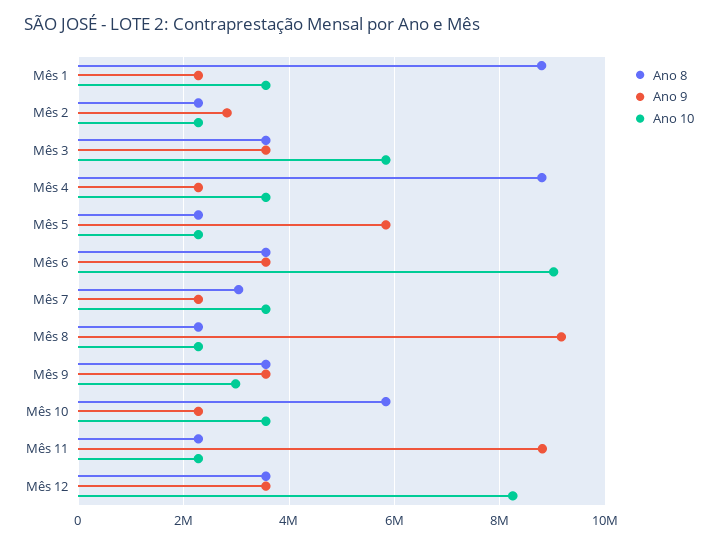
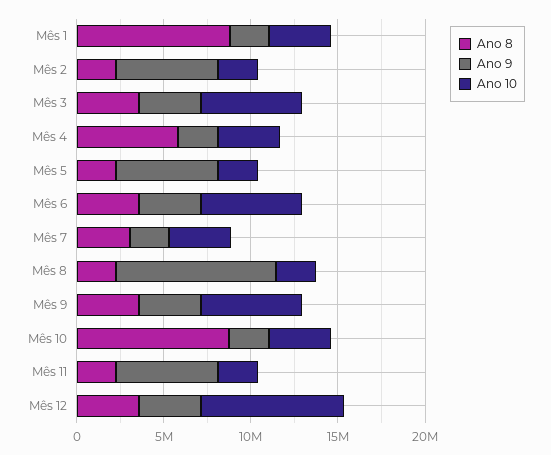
Ano 9, Mês 2: 2800000 -> 6000000
Ano 8, Mês 4: 8800000 -> 6000000
Ano 10, Mês 6: 9000000 -> 6000000
Ano 10, Mês 9: 3000000 -> 6000000
Ano 8, Mês 10: 5800000 -> 9000000
Ano 9, Mês 11: 8800000 -> 6000000

